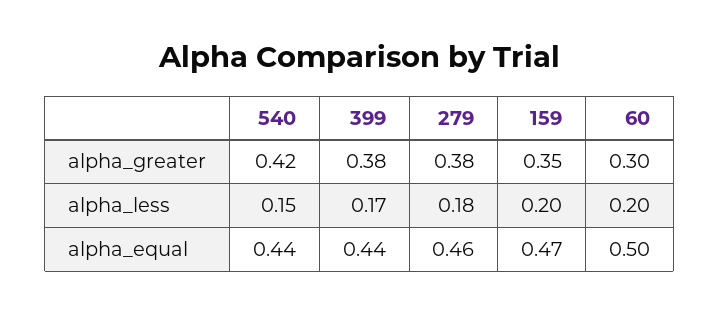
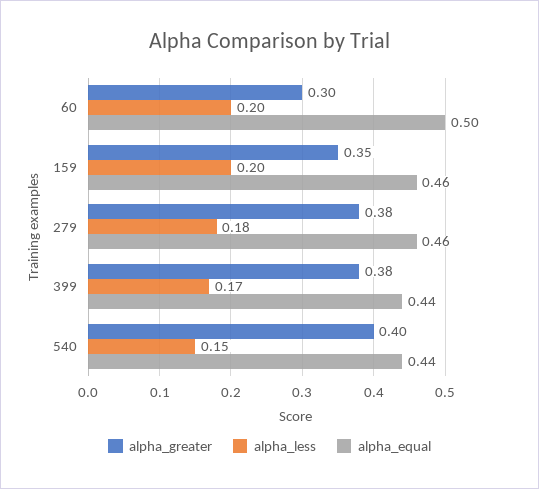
alpha_greater, 540: 0.42 -> 0.4
alpha_equal, 159: 0.47 -> 0.46

